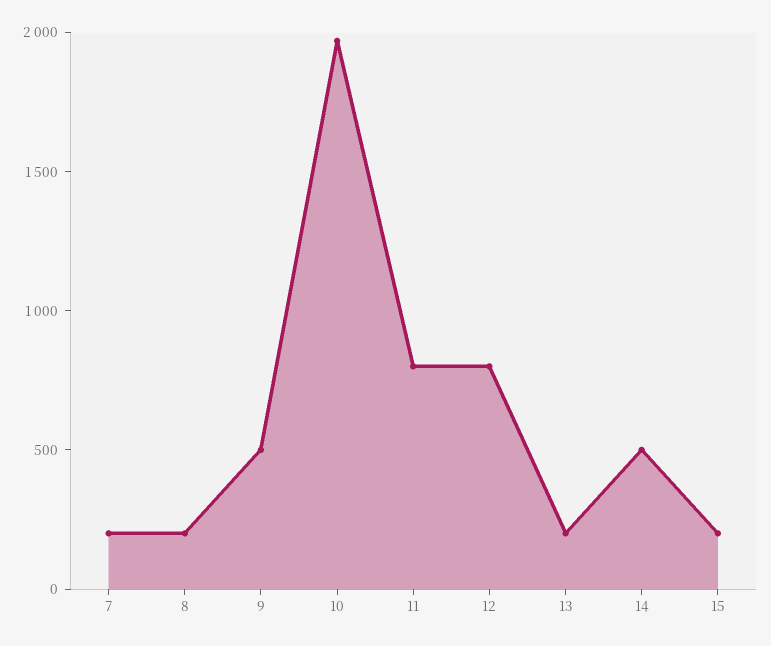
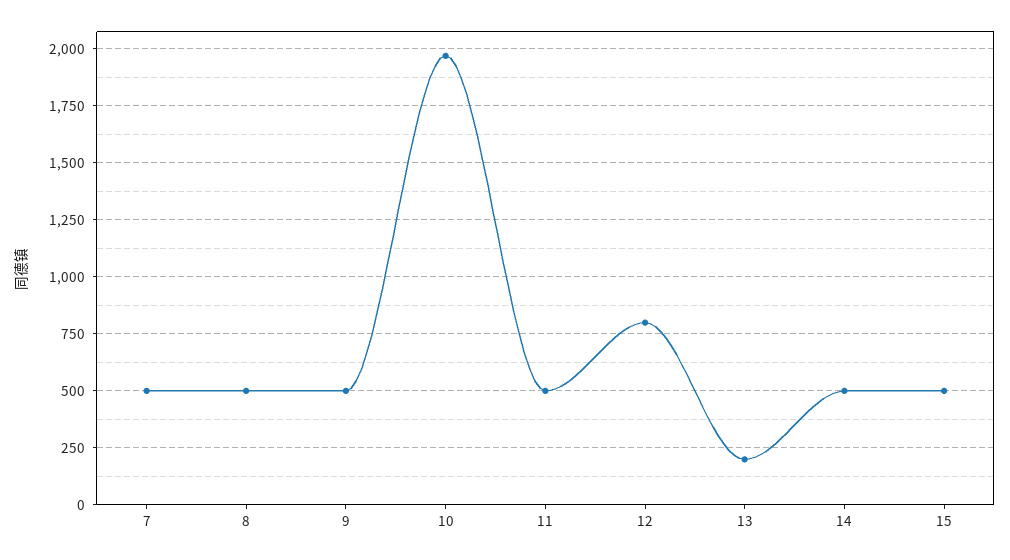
7: 200 -> 500
8: 200 -> 500
11: 800 -> 500
15: 200 -> 500

